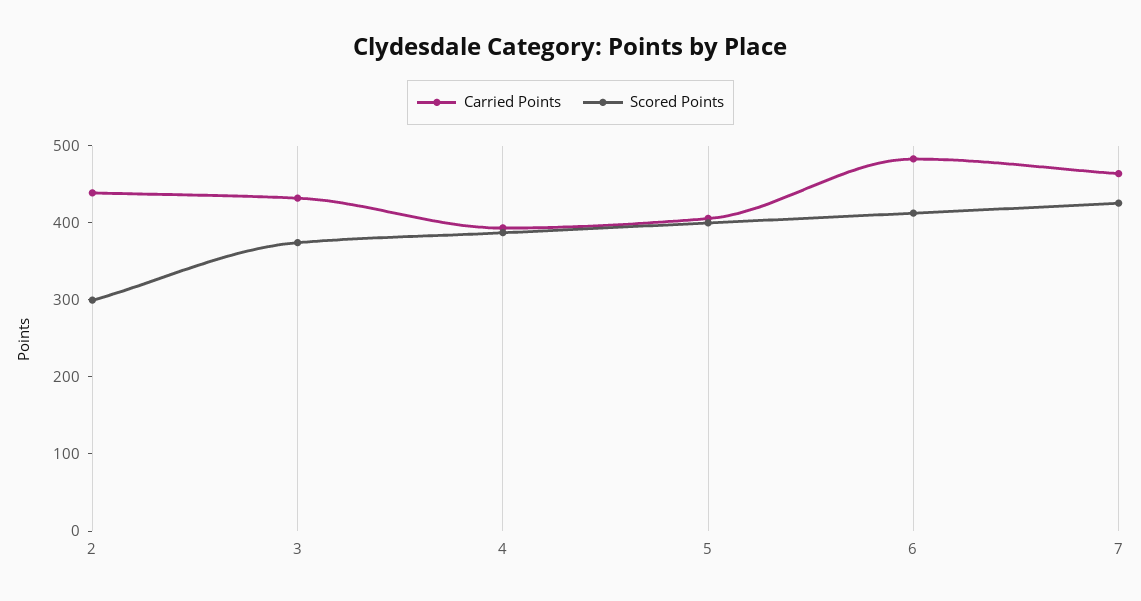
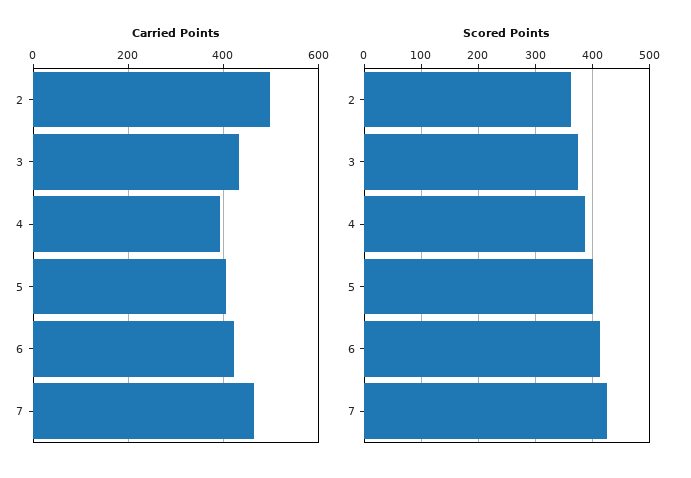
Carried Points, 2: 440 -> 500
Scored Points, 2: 300 -> 360
Carried Points, 6: 480 -> 420

